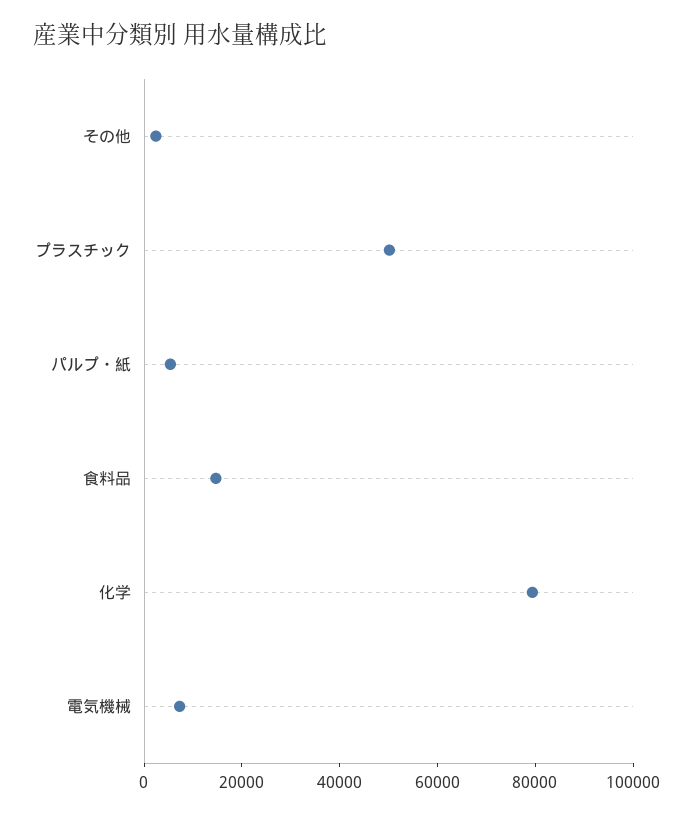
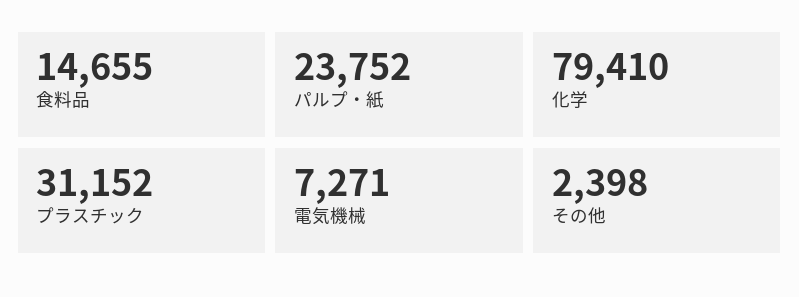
プラスチック: 50000 -> 31152
パルプ・紙: 5000 -> 23752

